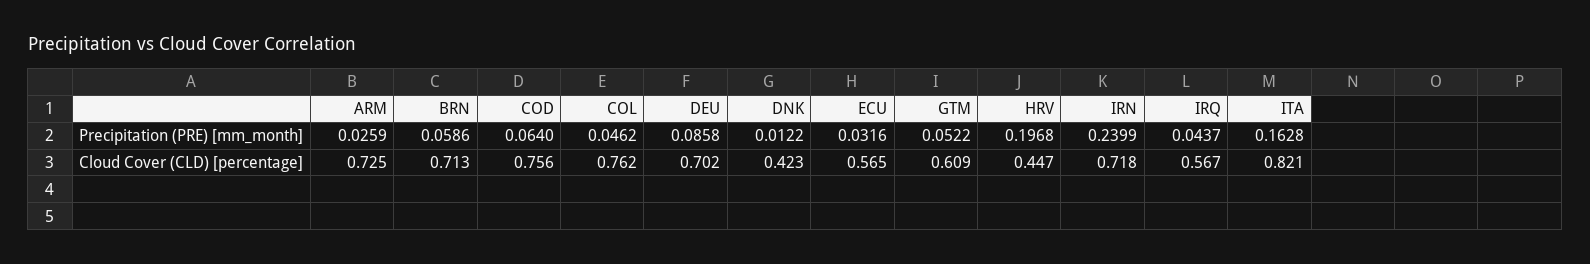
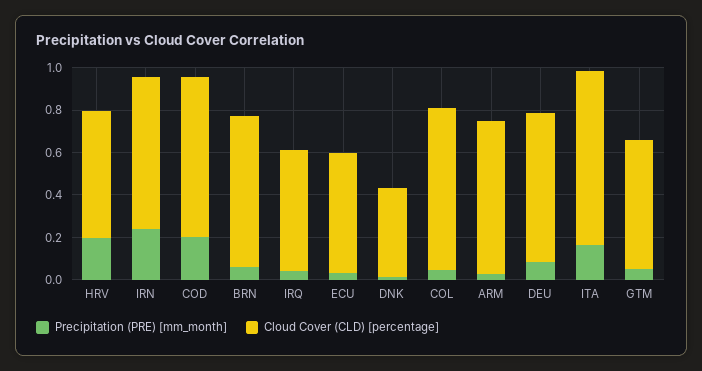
Precipitation (PRE) [mm_month], COD: 0.064 -> 0.2
Cloud Cover (CLD) [percentage], HRV: 0.447 -> 0.6

